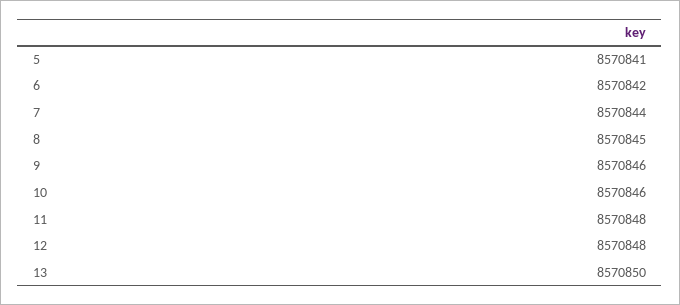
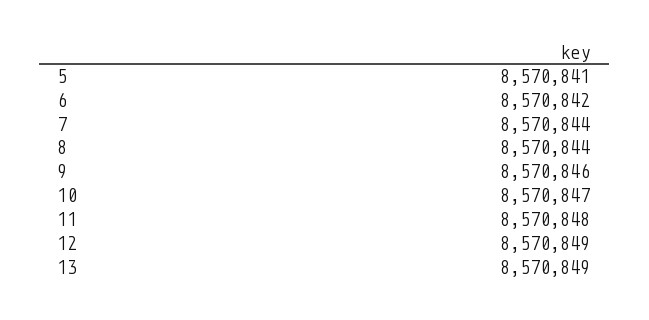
8: 8570845 -> 8570844
10: 8570846 -> 8570847
12: 8570848 -> 8570849
13: 8570850 -> 8570849

